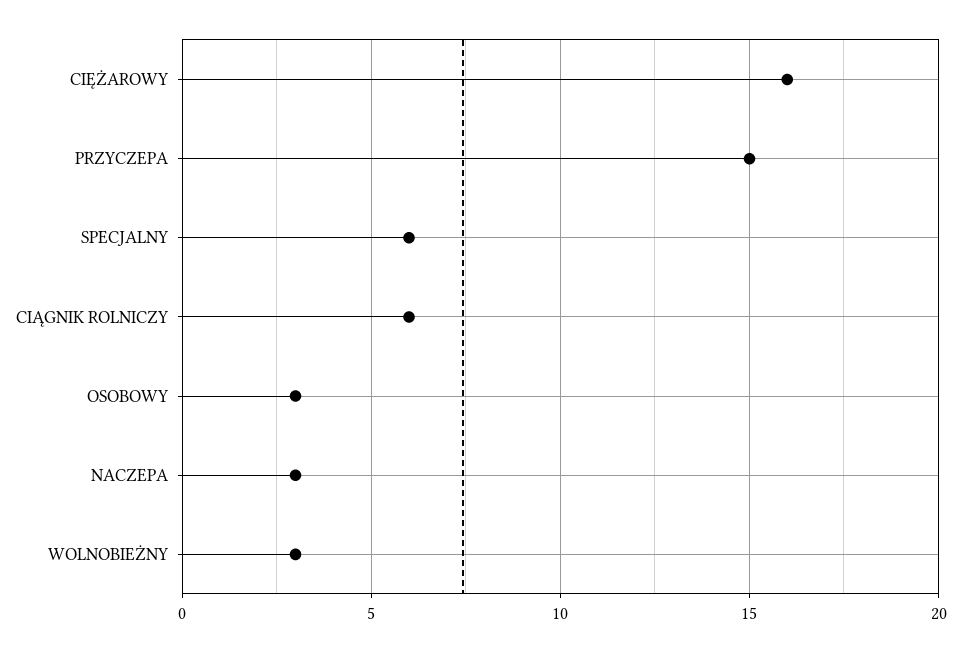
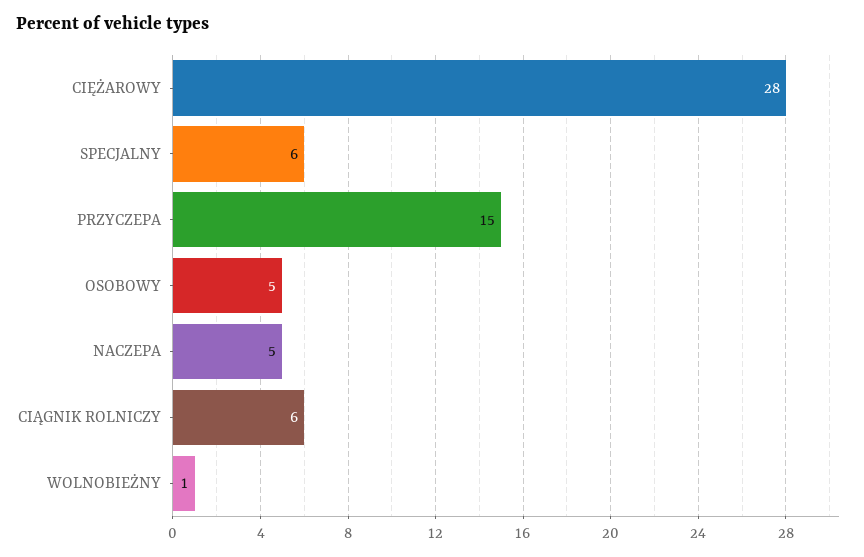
CIĘŻAROWY: 16 -> 28
OSOBOWY: 3 -> 5
NACZEPA: 3 -> 5
WOLNOBIEŻNY: 3 -> 1

